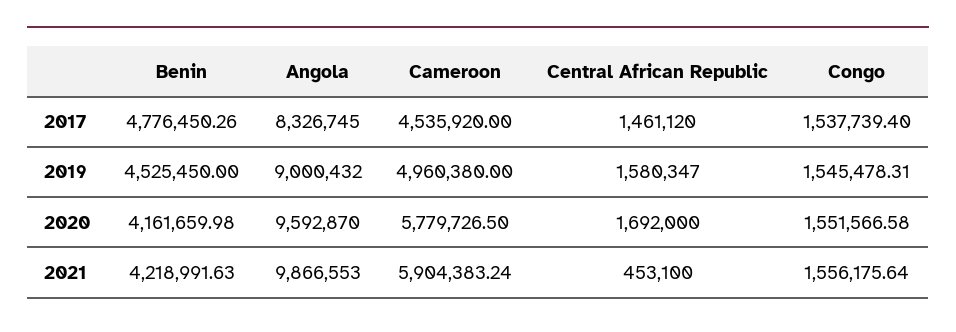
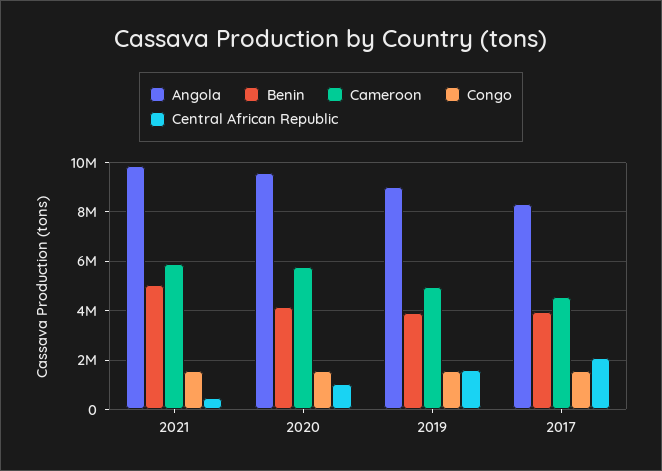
Benin, 2017: 4776450.26 -> 4000000
Central African Republic, 2017: 1461120 -> 2000000
Benin, 2019: 4525450 -> 4000000
Central African Republic, 2020: 1692000 -> 1000000
Benin, 2021: 4218991.63 -> 5000000

